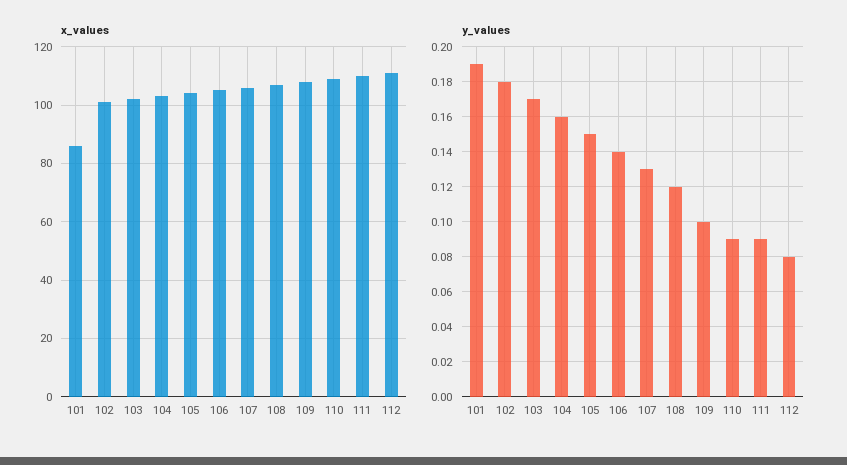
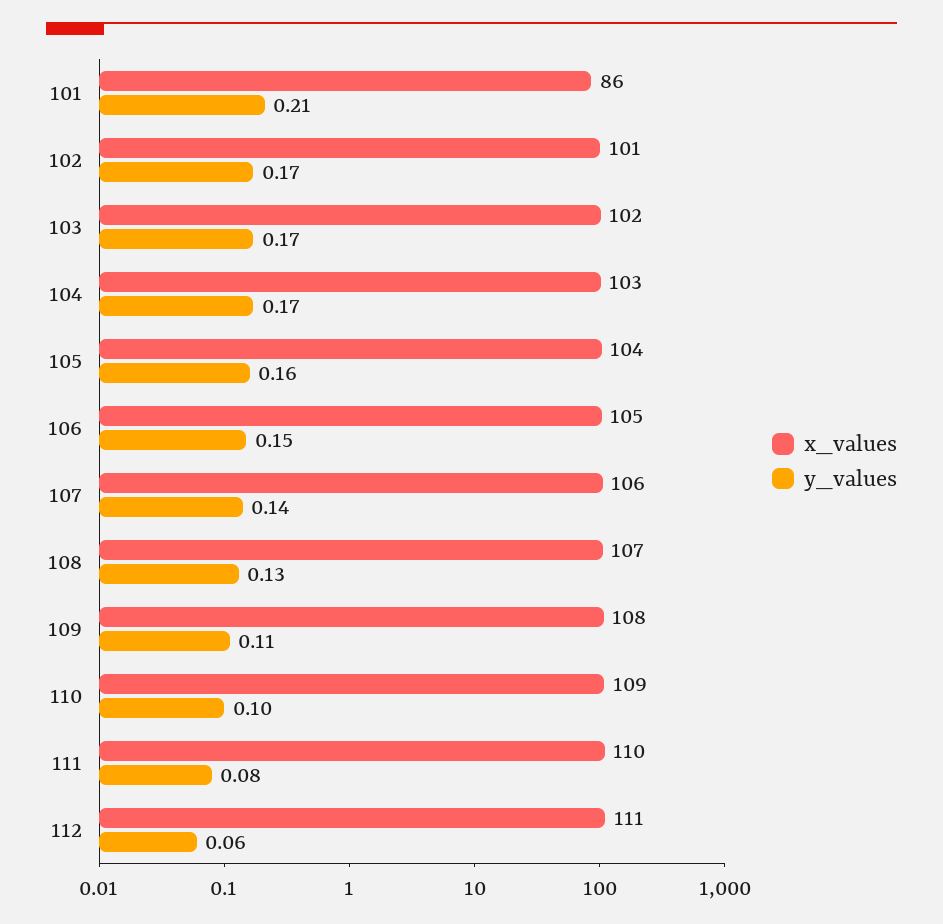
y_values, 101: 0.19 -> 0.21
y_values, 102: 0.18 -> 0.17
y_values, 104: 0.16 -> 0.17
y_values, 105: 0.15 -> 0.16
y_values, 106: 0.14 -> 0.15
y_values, 107: 0.13 -> 0.14
y_values, 108: 0.12 -> 0.13
y_values, 109: 0.1 -> 0.11
y_values, 110: 0.09 -> 0.1
y_values, 111: 0.09 -> 0.08
y_values, 112: 0.08 -> 0.06

